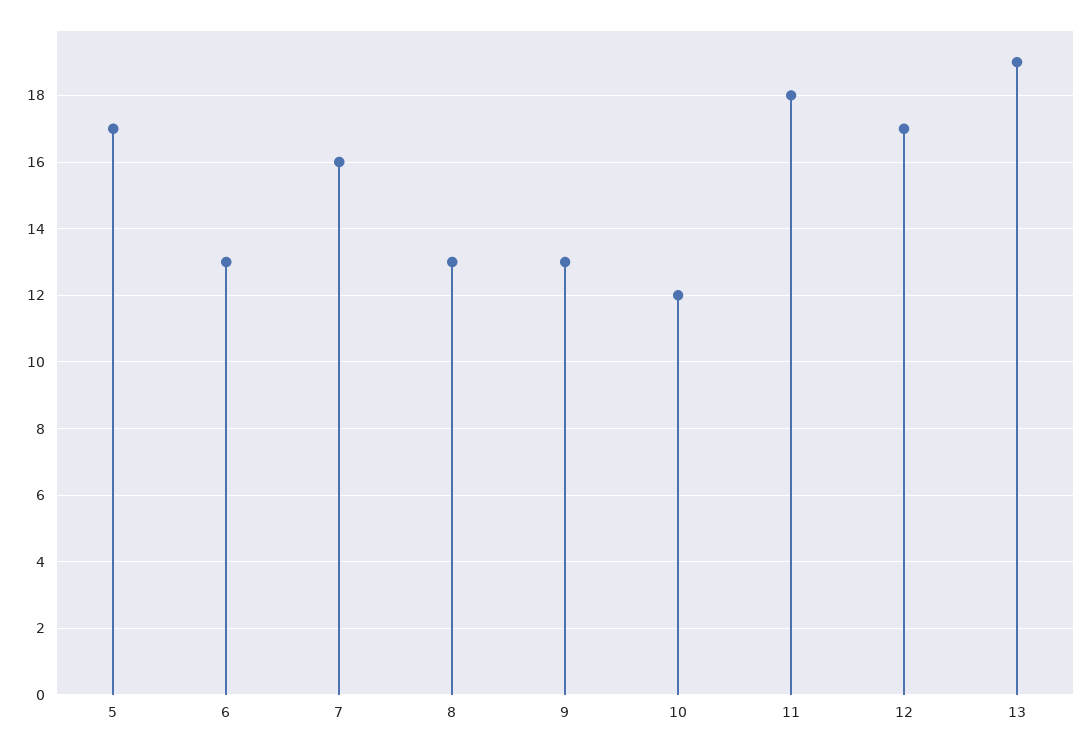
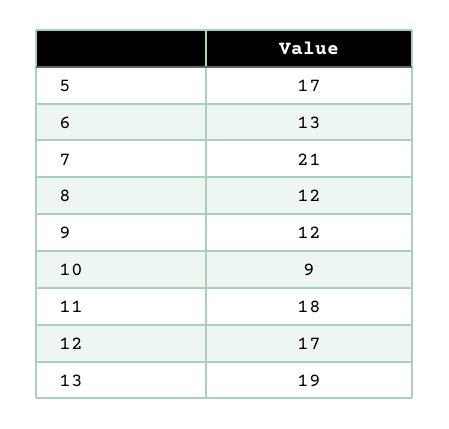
7: 16 -> 21
8: 13 -> 12
9: 13 -> 12
10: 12 -> 9

